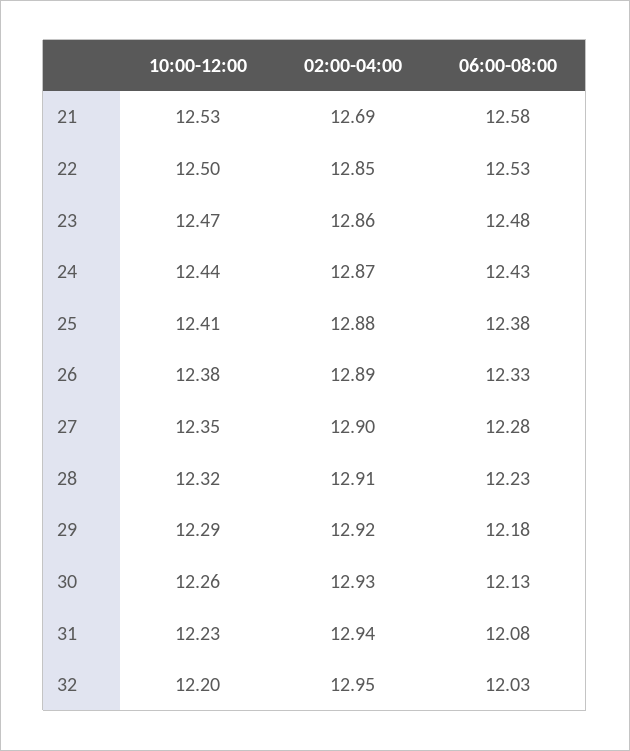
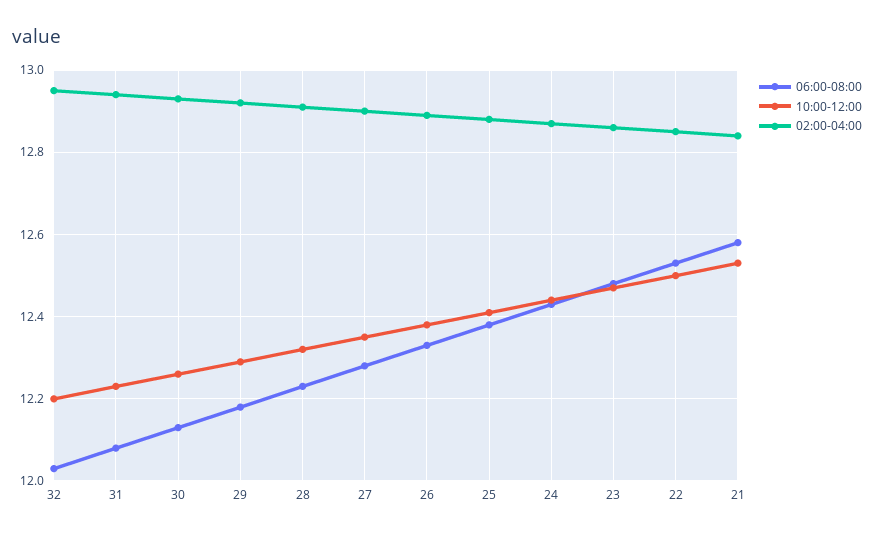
02:00-04:00, 21: 12.69 -> 12.85

